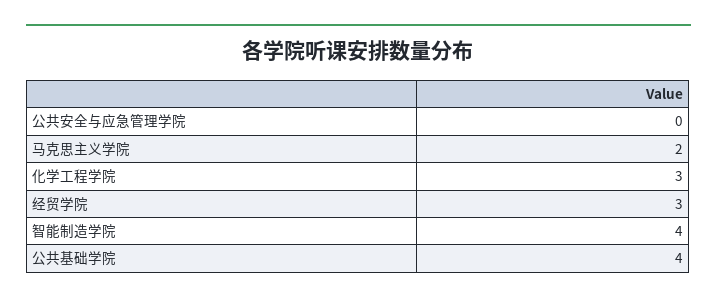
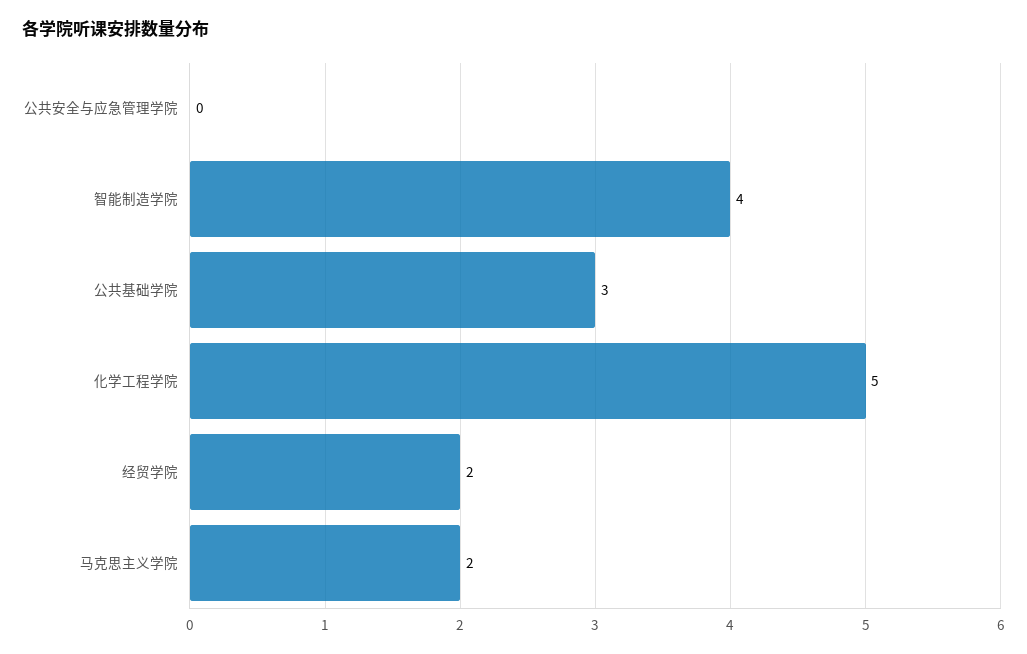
化学工程学院: 3 -> 5
经贸学院: 3 -> 2
公共基础学院: 4 -> 3

